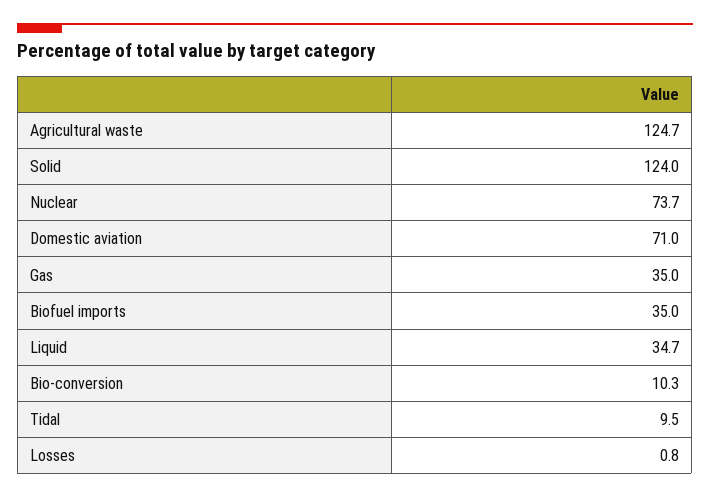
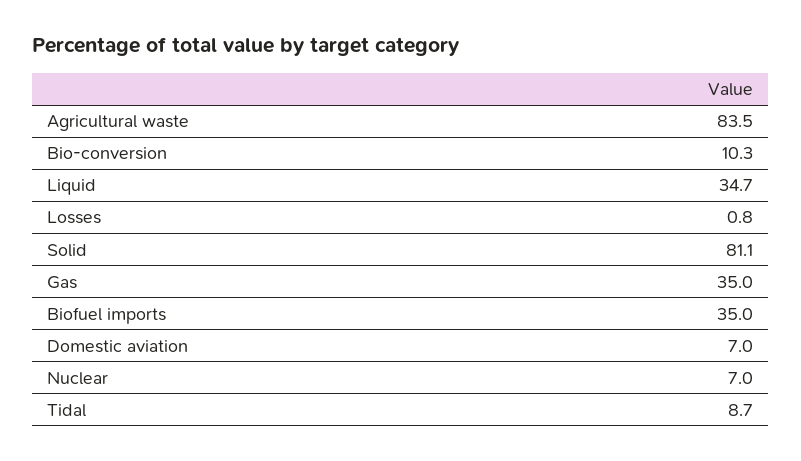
Agricultural waste: 124.7 -> 83.5
Solid: 124 -> 81.1
Nuclear: 73.7 -> 7
Domestic aviation: 71 -> 7
Tidal: 9.5 -> 8.7

